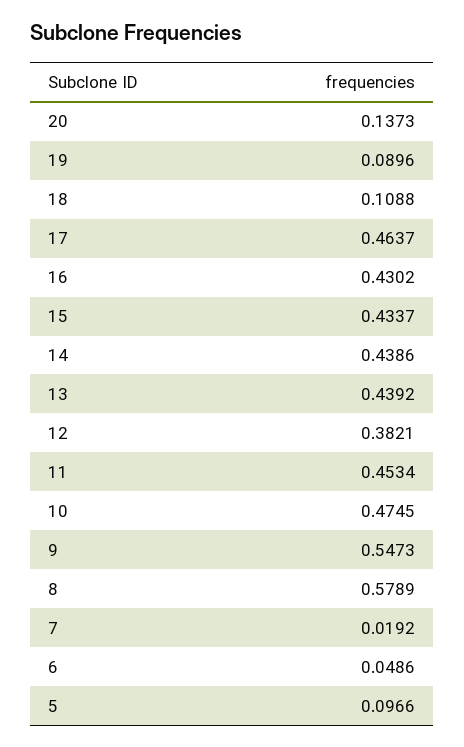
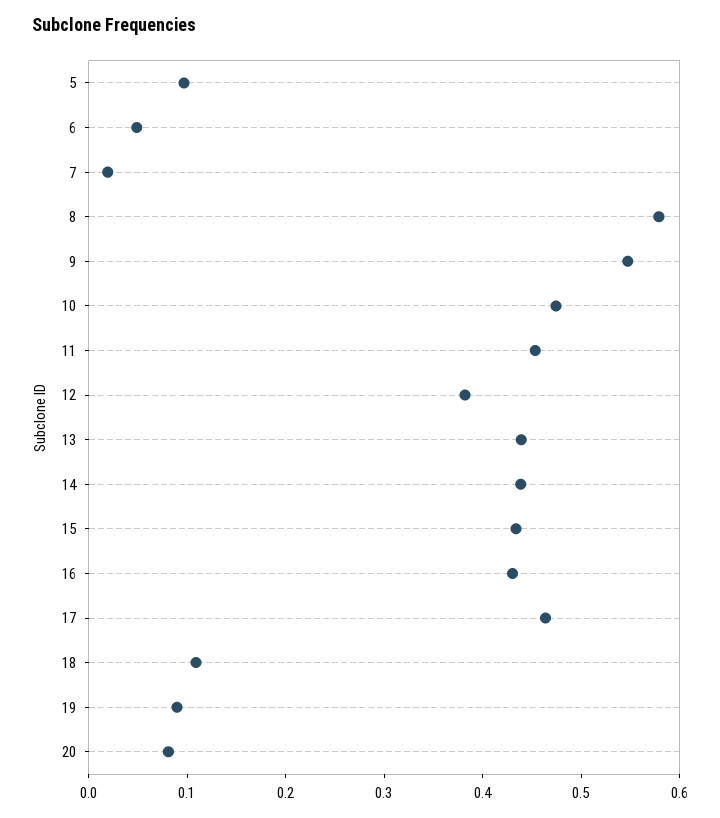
20: 0.1373 -> 0.08

